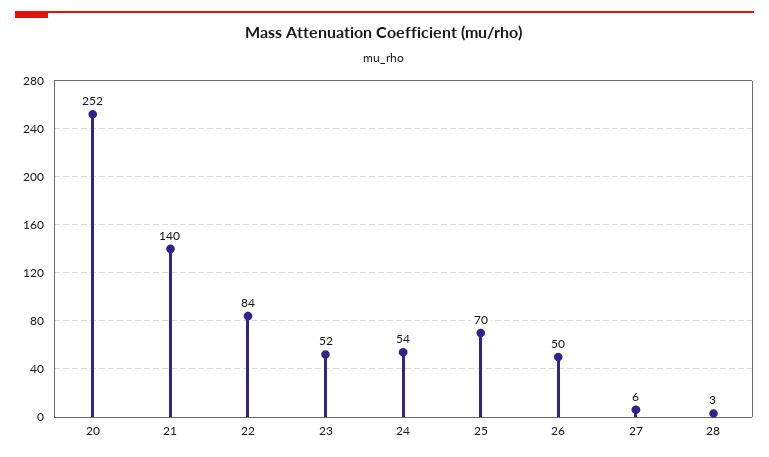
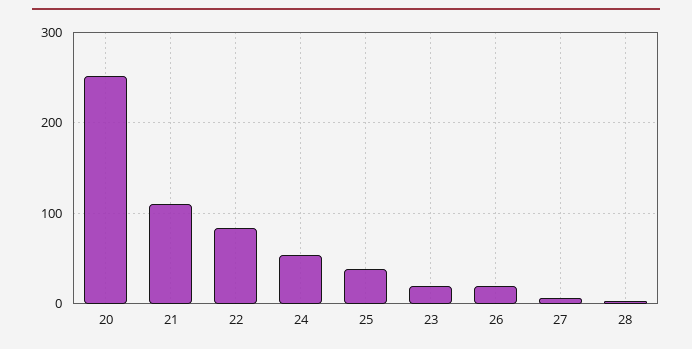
21: 140 -> 110
23: 52 -> 20
25: 70 -> 40
26: 50 -> 20

